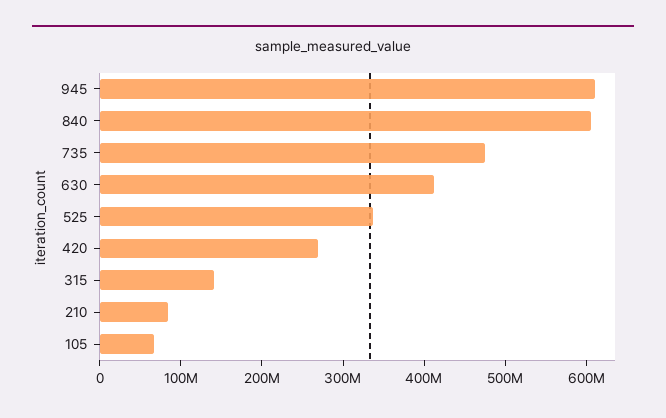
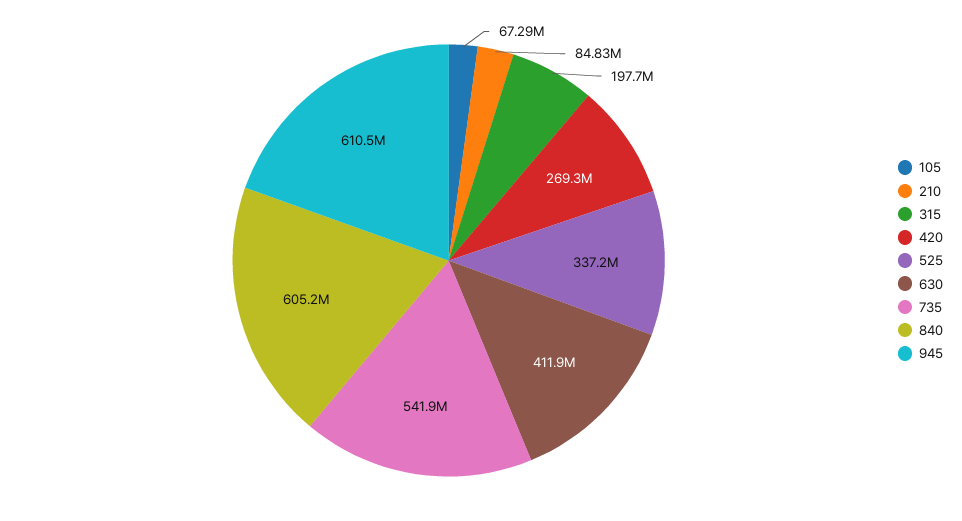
735: 480000000 -> 541900000
315: 140000000 -> 197700000

